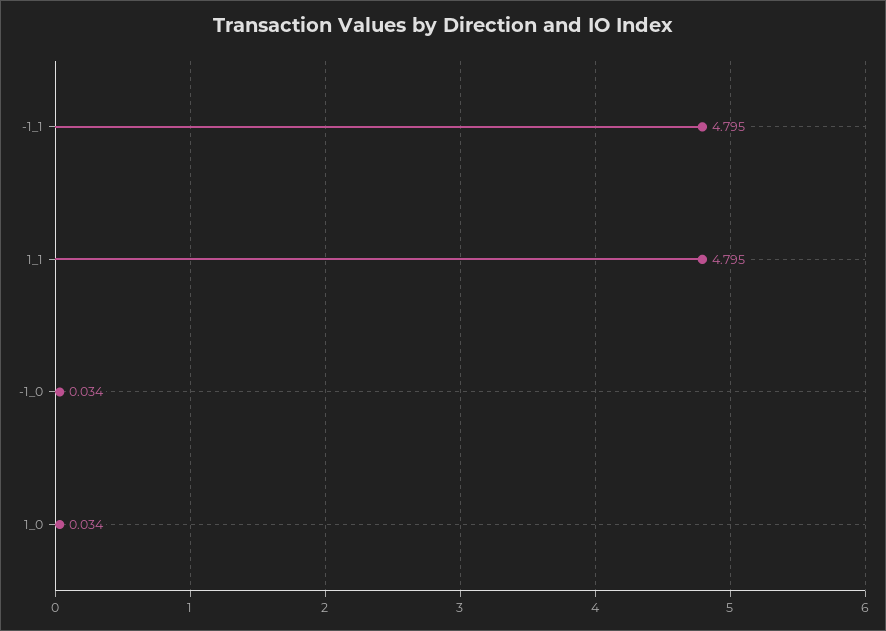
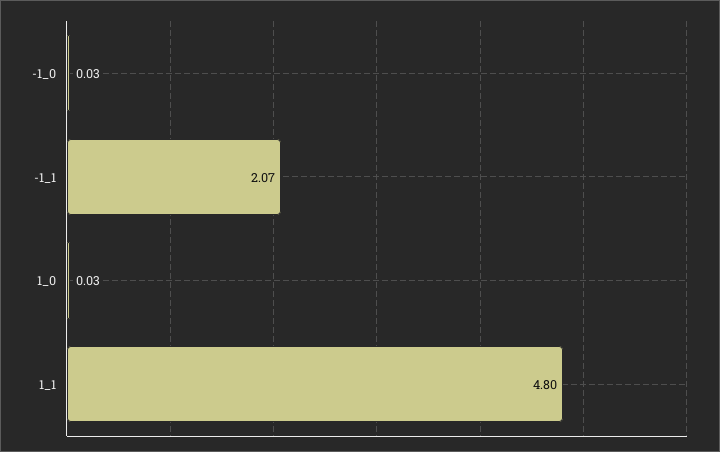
-1_1: 4.795 -> 2.07

